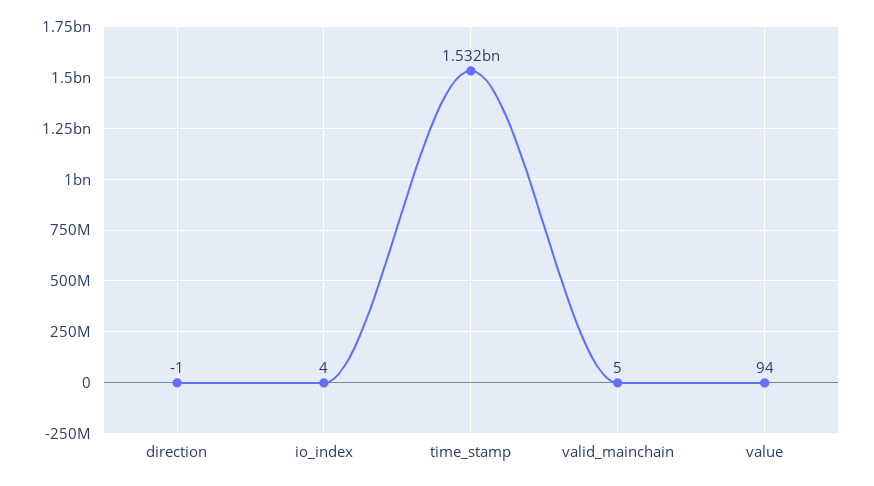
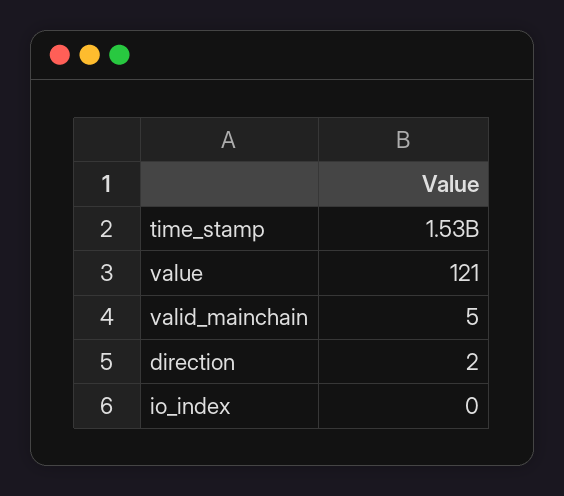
direction: -1 -> 2
io_index: 4 -> 0
value: 94 -> 121

